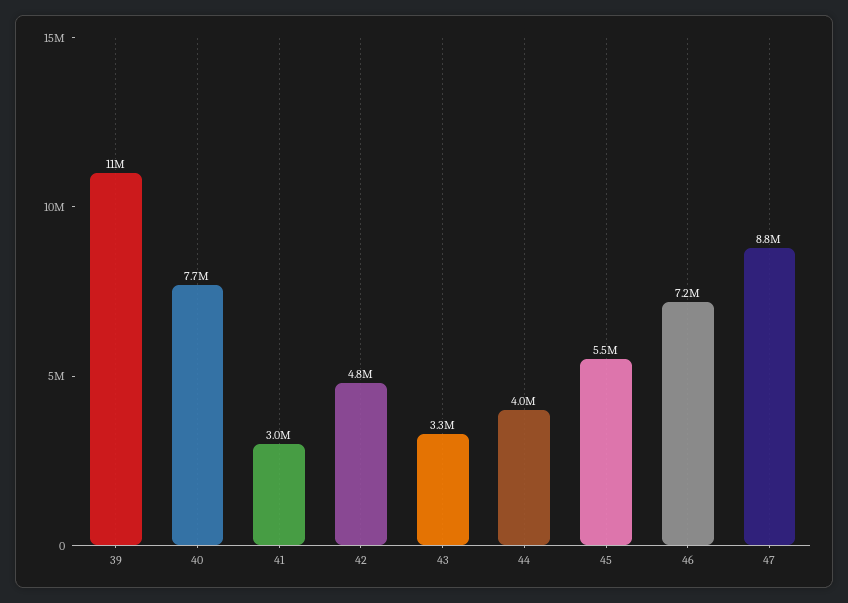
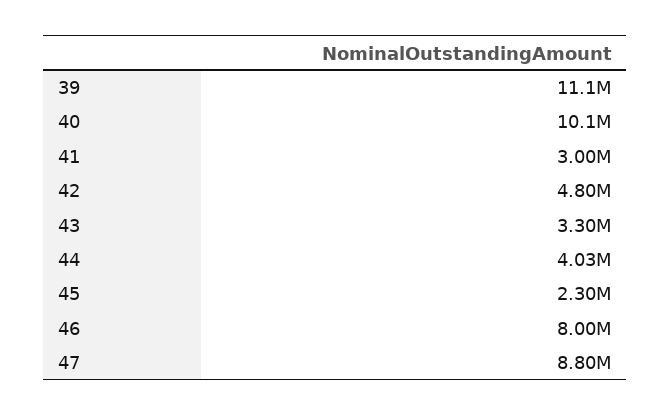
40: 7700000 -> 10100000
45: 5500000 -> 2300000
46: 7200000 -> 8000000

